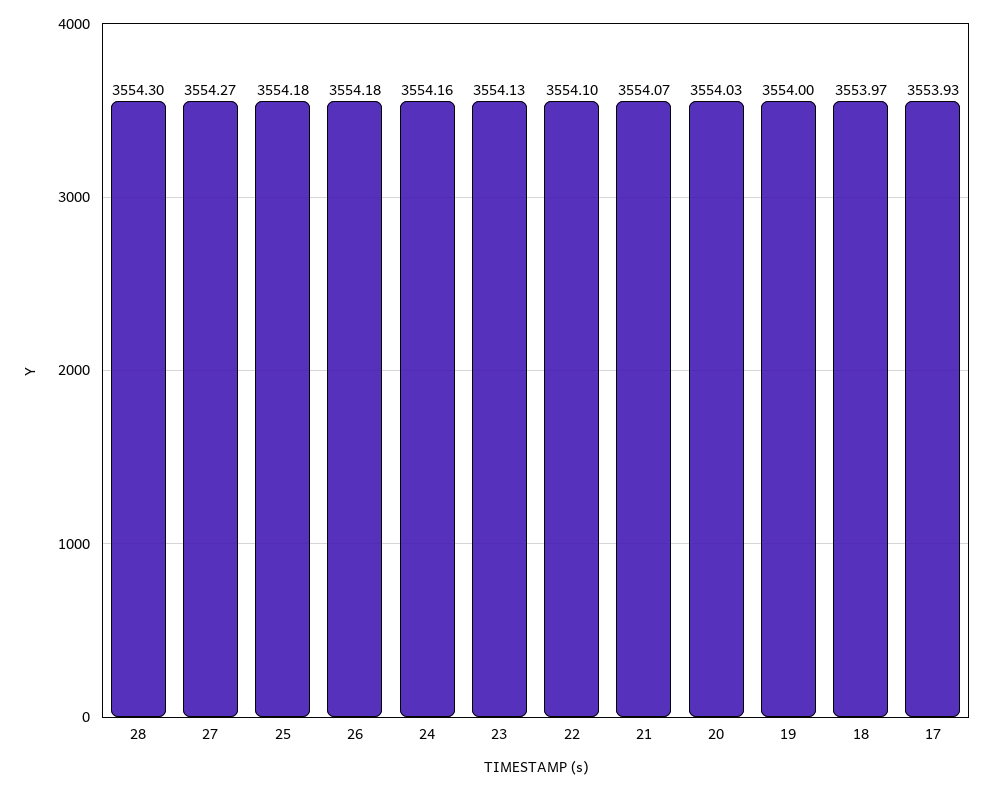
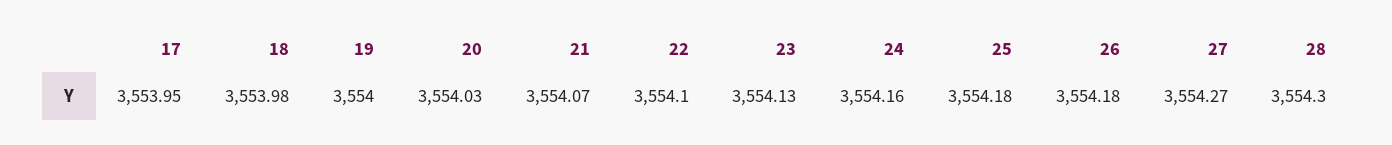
18: 3553.97 -> 3553.98
17: 3553.93 -> 3553.95

